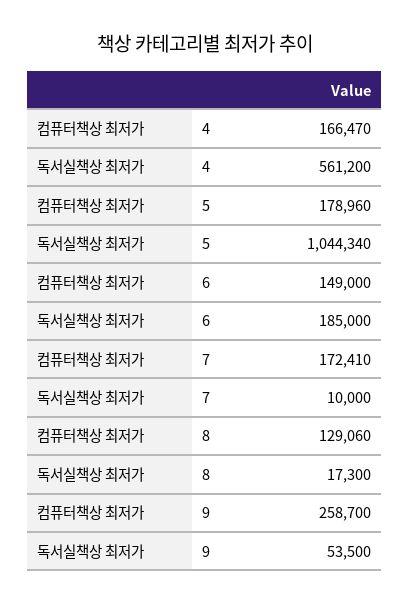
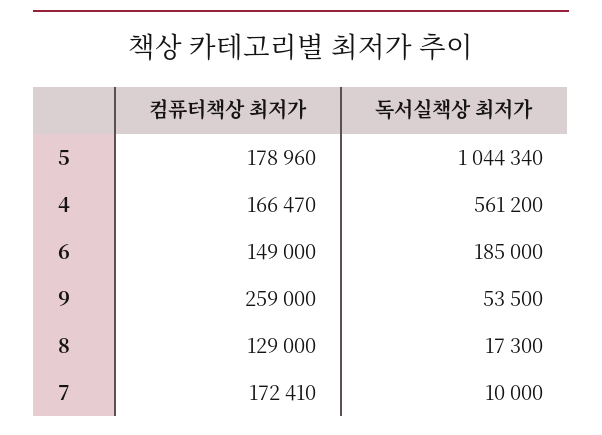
컴퓨터책상 최저가, 8: 129060 -> 129000
컴퓨터책상 최저가, 9: 258700 -> 259000

